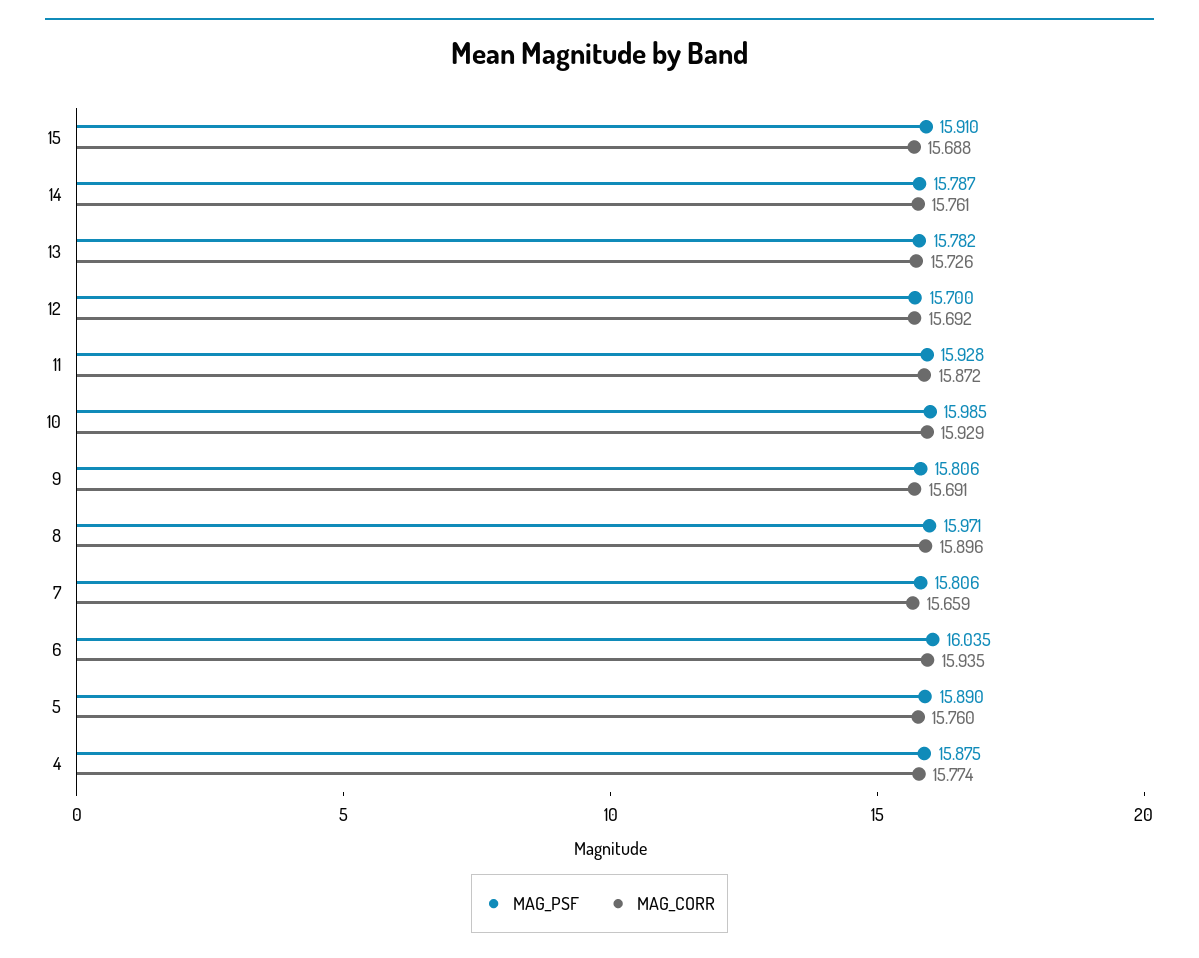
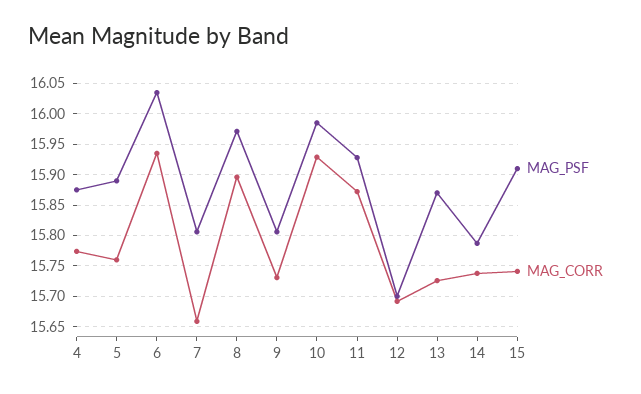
MAG_CORR, 15: 15.688 -> 15.74
MAG_CORR, 14: 15.761 -> 15.74
MAG_PSF, 13: 15.782 -> 15.87
MAG_CORR, 9: 15.691 -> 15.73

